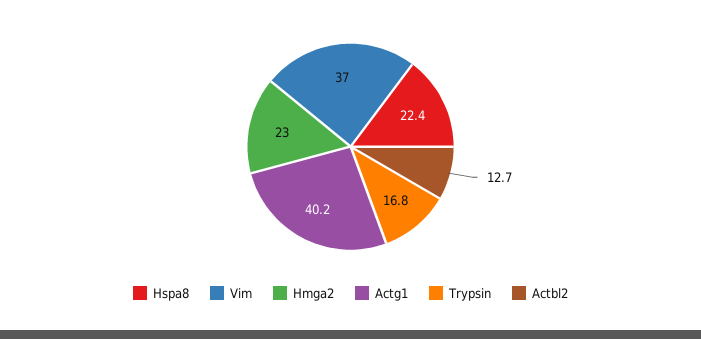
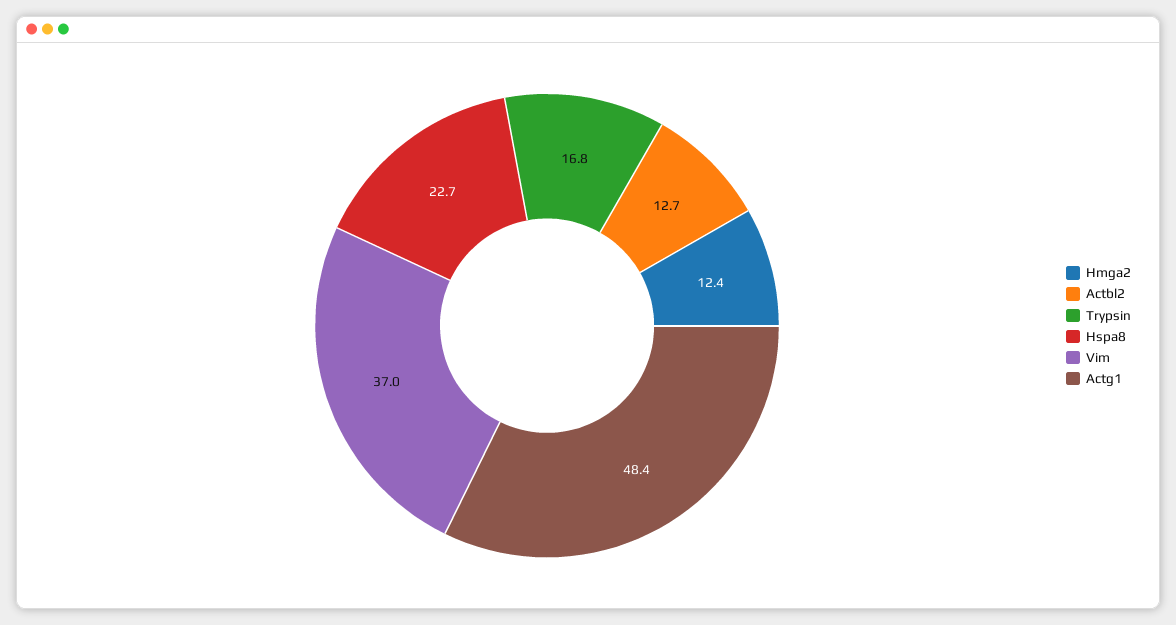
Hspa8: 22.4 -> 22.7
Hmga2: 23 -> 12.4
Actg1: 40.2 -> 48.4

